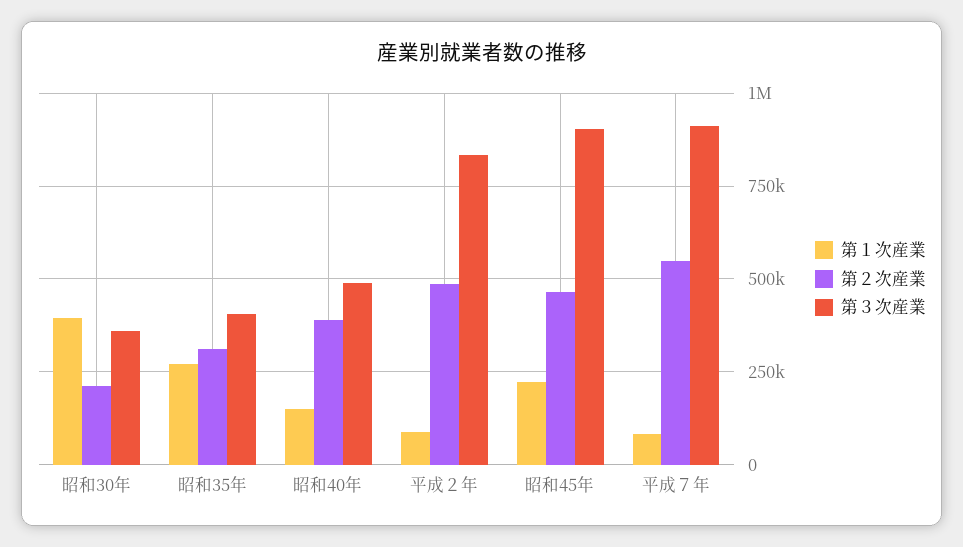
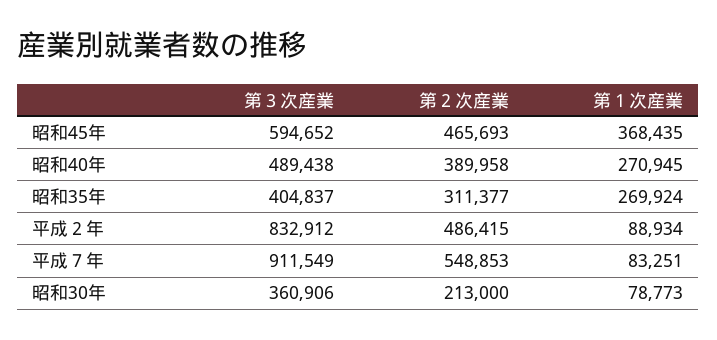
第１次産業, 昭和30年: 400000 -> 78773
第１次産業, 昭和40年: 150000 -> 270945
第１次産業, 昭和45年: 225000 -> 368435
第３次産業, 昭和45年: 900000 -> 594652

